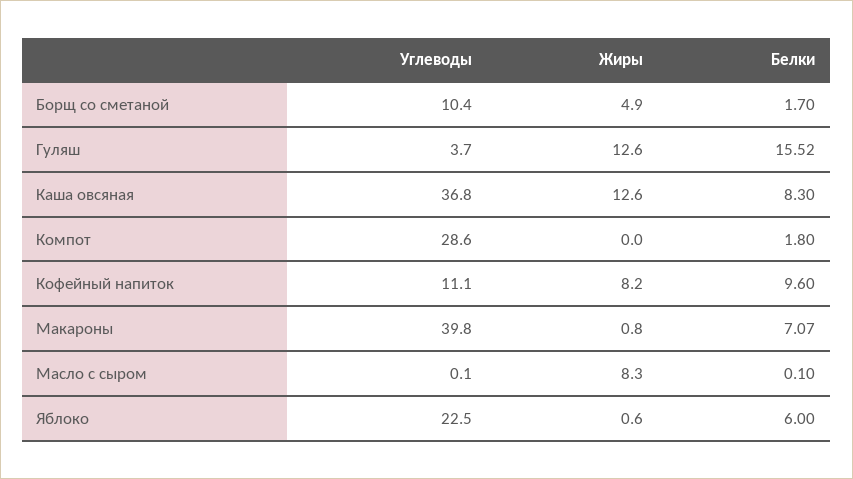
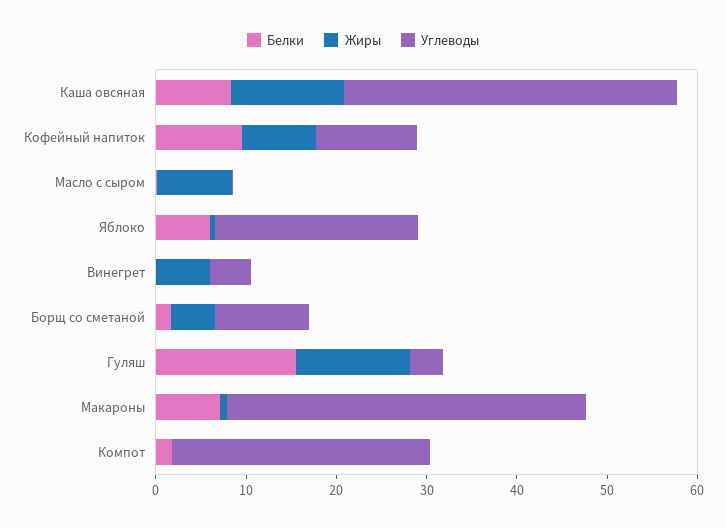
Белки, Винегрет: none -> 0
Жиры, Винегрет: none -> 6
Углеводы, Винегрет: none -> 4

